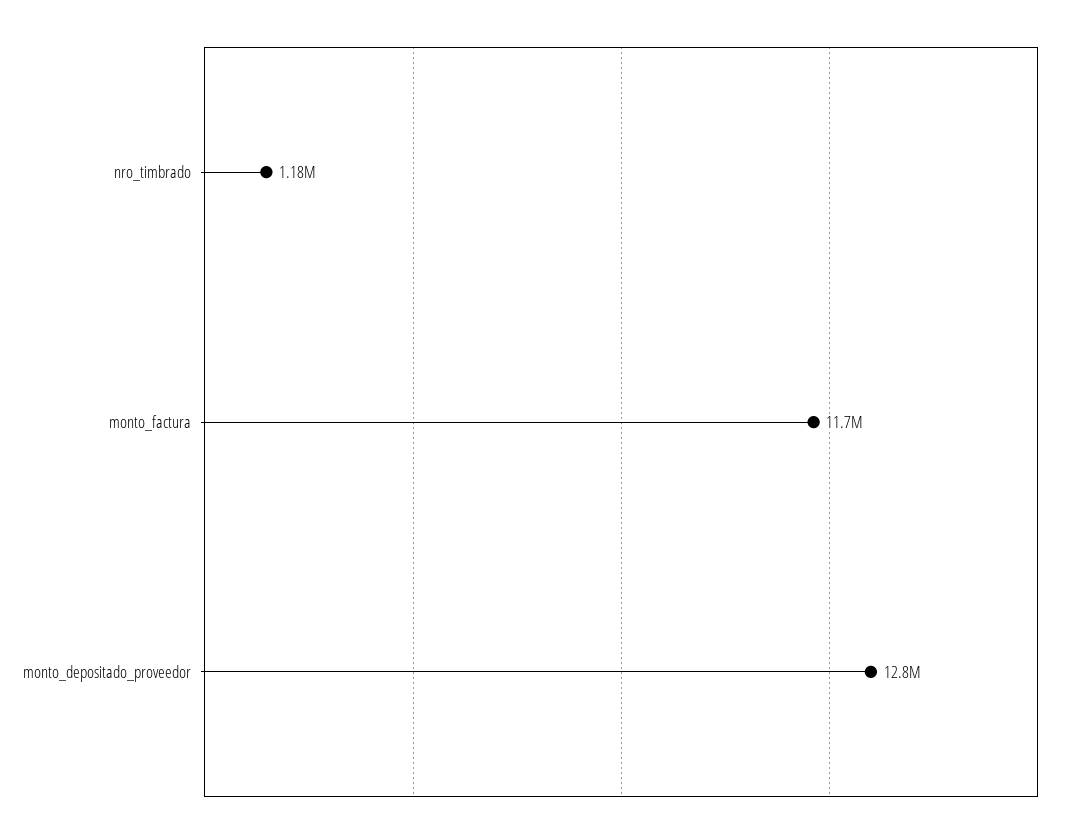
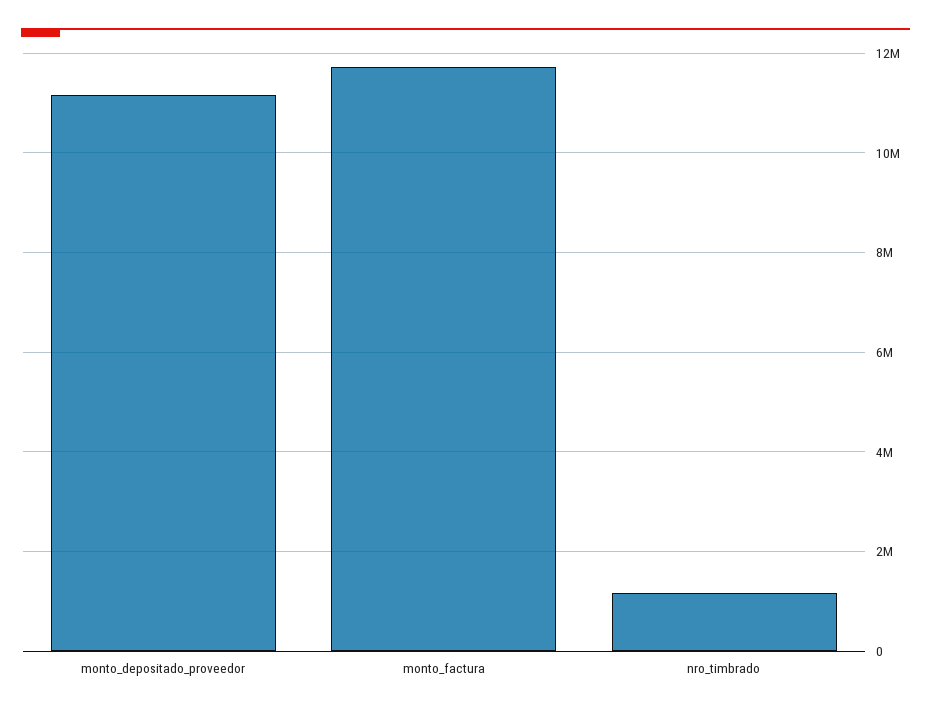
monto_depositado_proveedor: 12800000 -> 11200000

